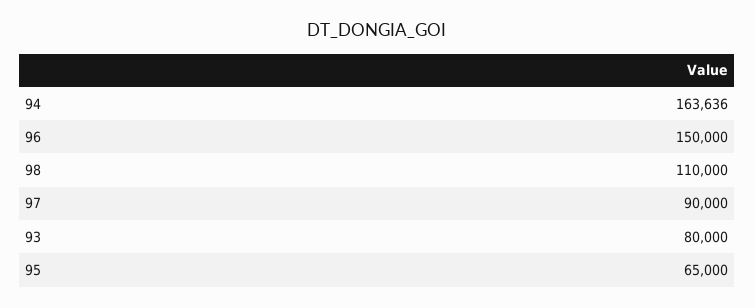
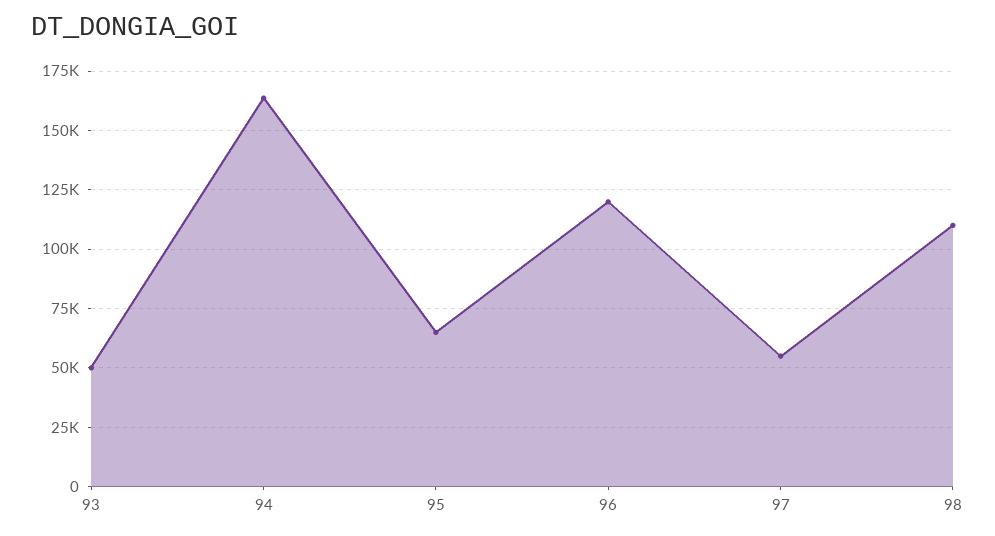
96: 150000 -> 120000
97: 90000 -> 55000
93: 80000 -> 50000

